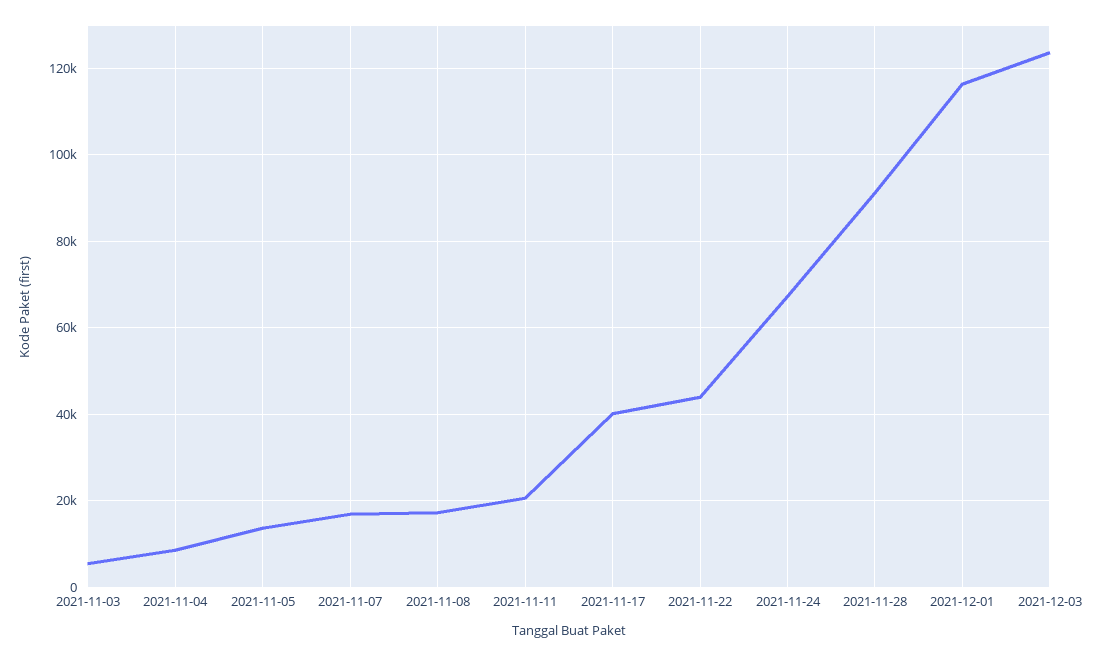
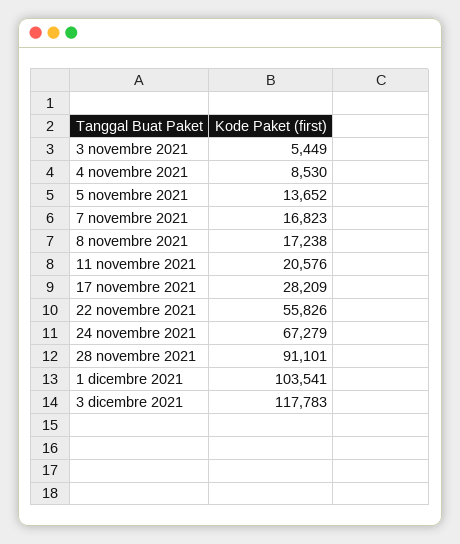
2021-11-17: 40000 -> 28209
2021-11-22: 44000 -> 55826
2021-12-01: 116000 -> 103541
2021-12-03: 124000 -> 117783

